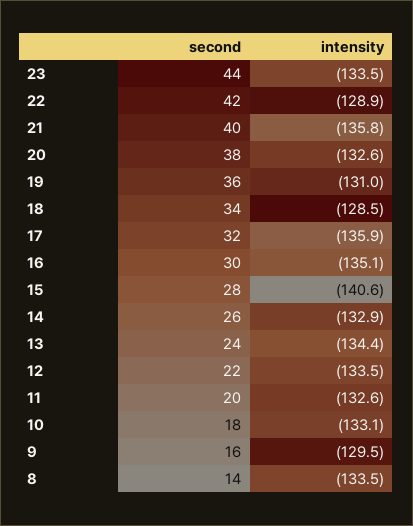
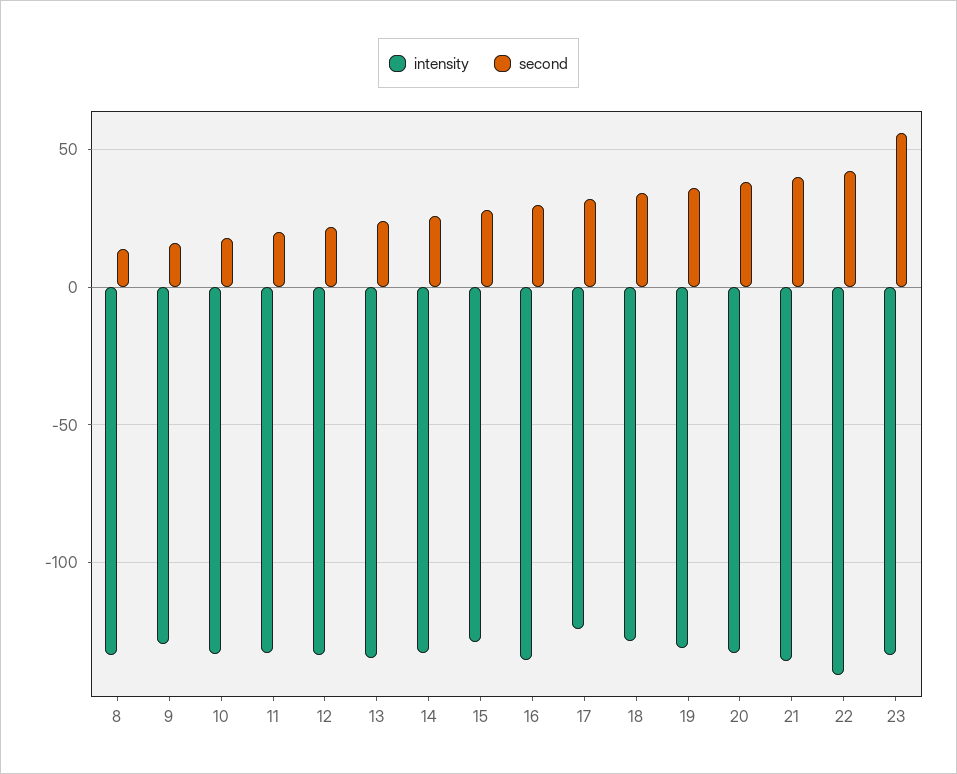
second, 23: 44 -> 55
intensity, 22: -128.9 -> -140
intensity, 17: -135.9 -> -125
intensity, 15: -140.6 -> -130

